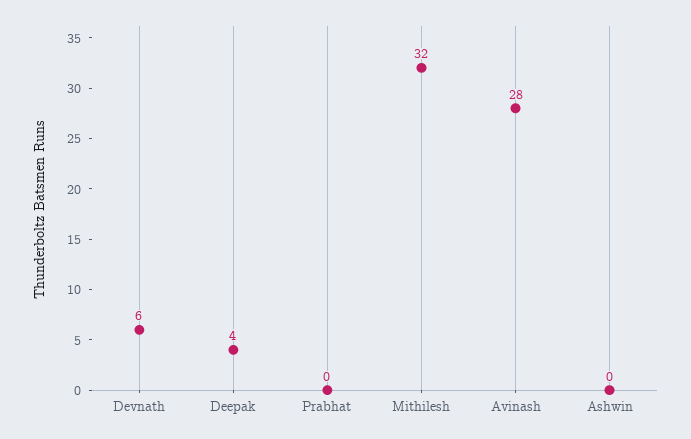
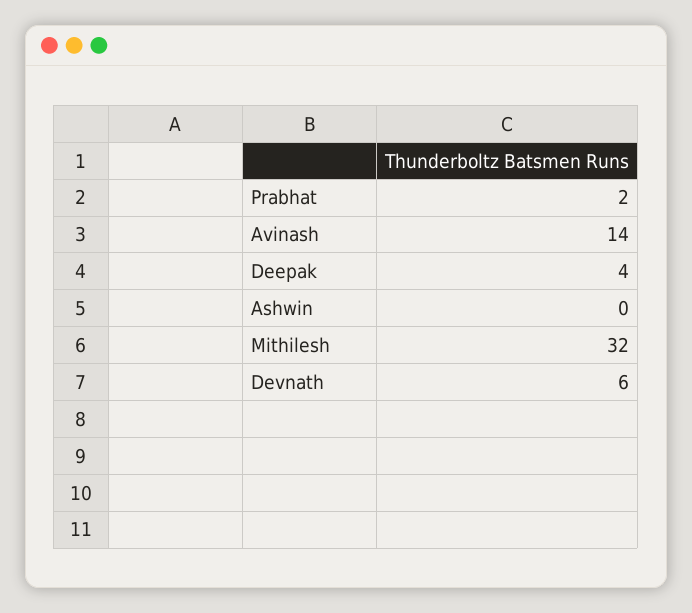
Prabhat: 0 -> 2
Avinash: 28 -> 14

